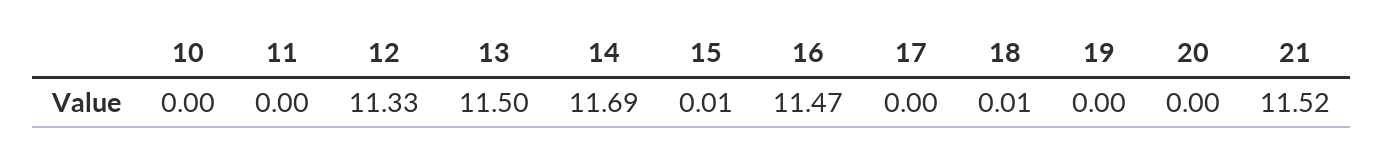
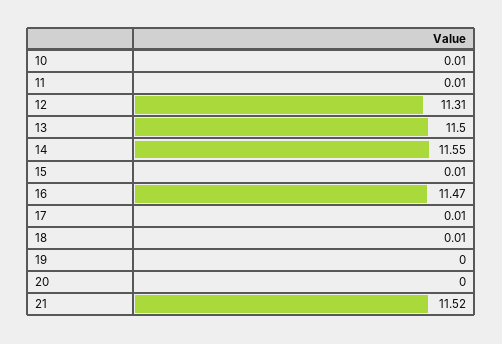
10: 0 -> 0.01
11: 0 -> 0.01
12: 11.33 -> 11.31
14: 11.69 -> 11.55
17: 0 -> 0.01

